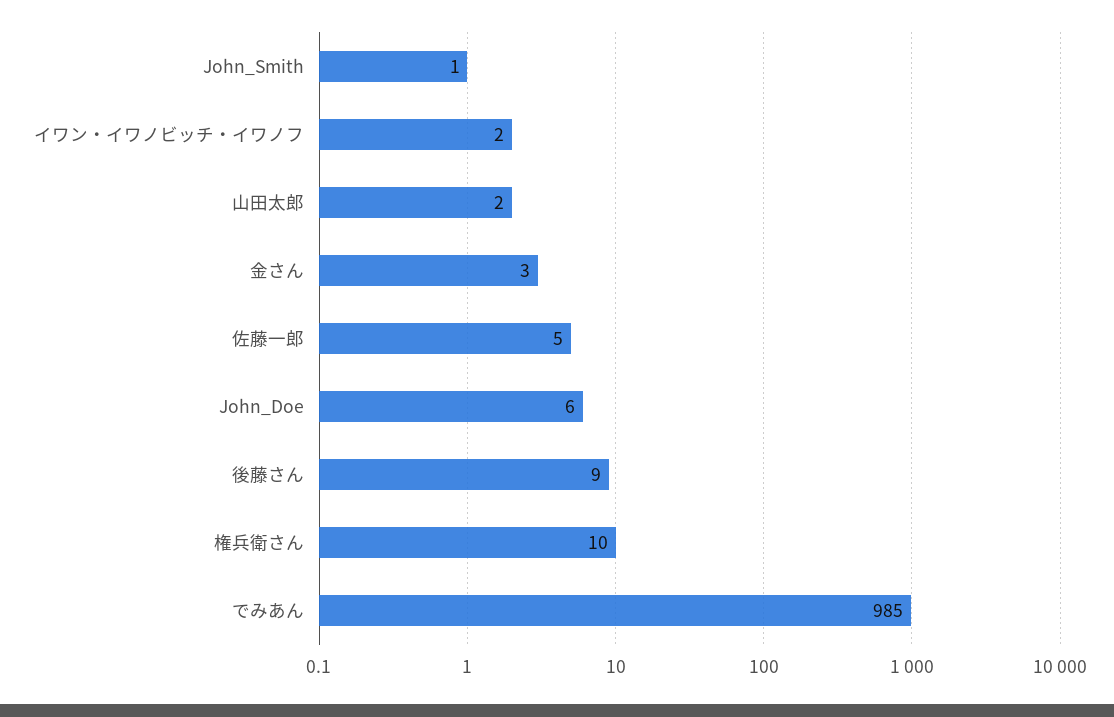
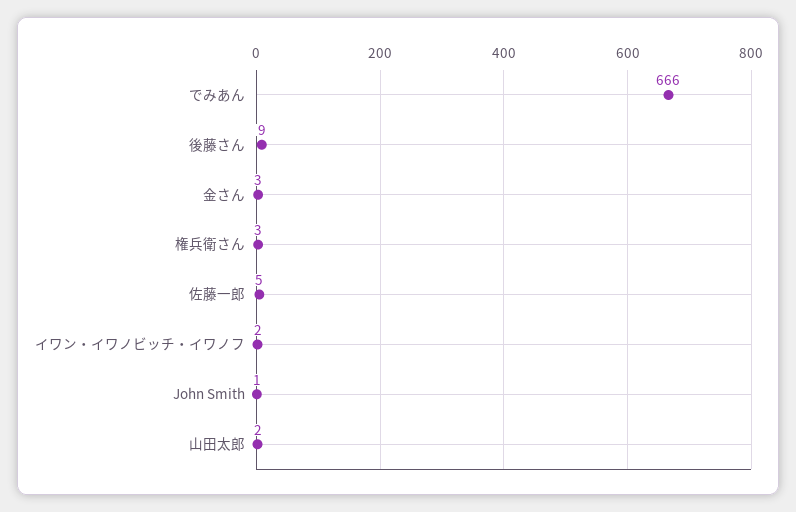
John_Doe: 6 -> none
権兵衛さん: 10 -> 3
でみあん: 985 -> 666

